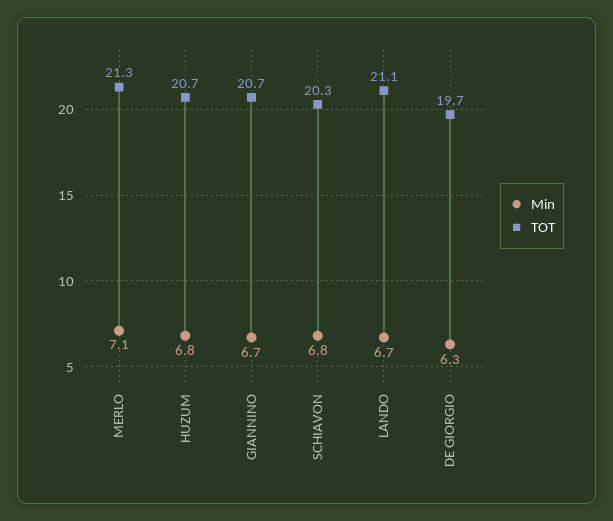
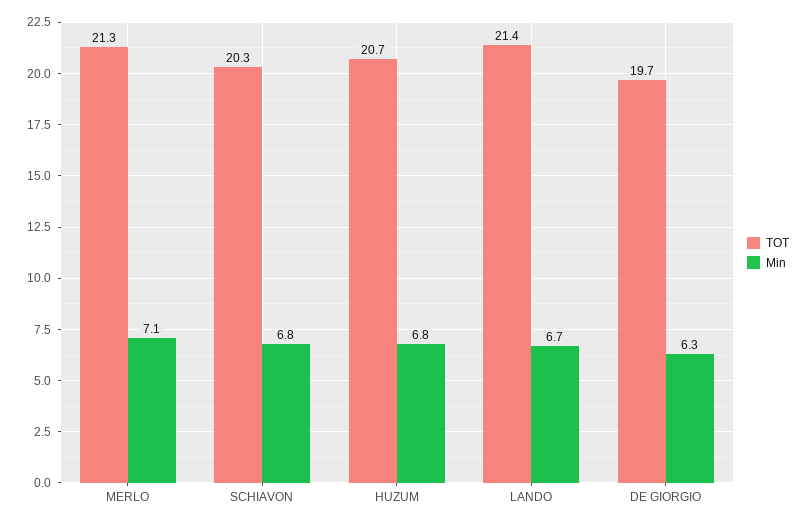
Min, GIANNINO: 6.7 -> none
TOT, GIANNINO: 20.7 -> none
TOT, LANDO: 21.1 -> 21.4

